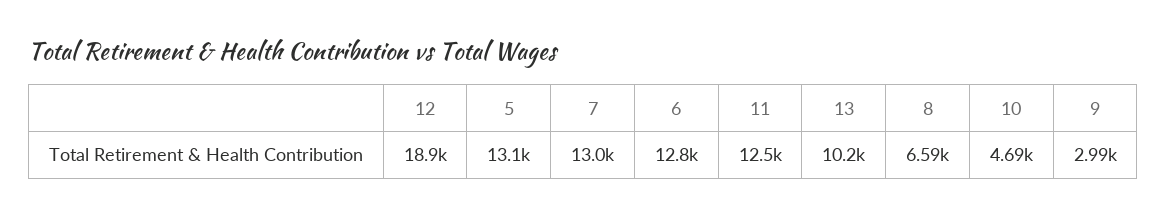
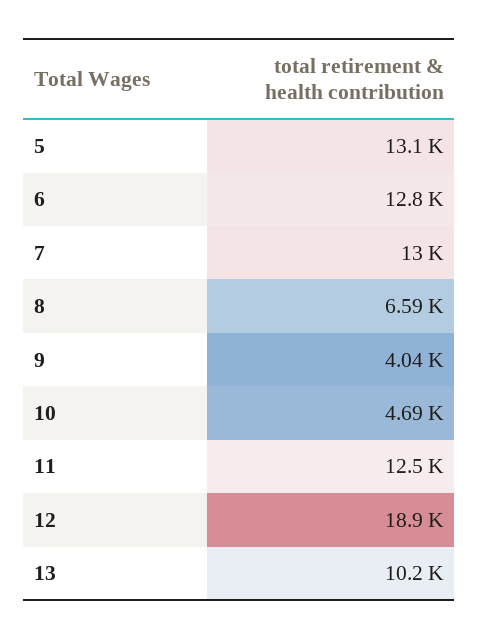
9: 2990 -> 4040

